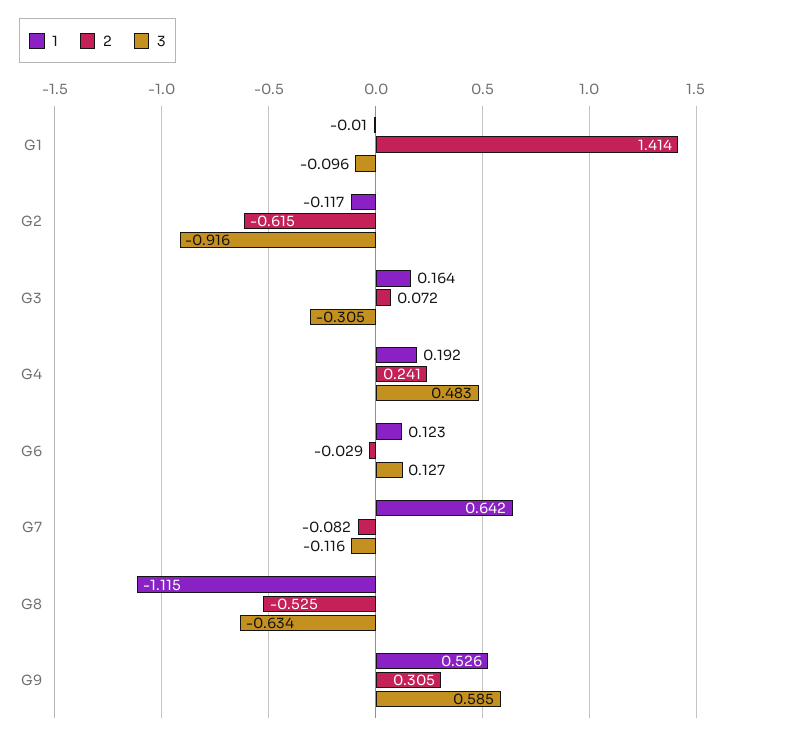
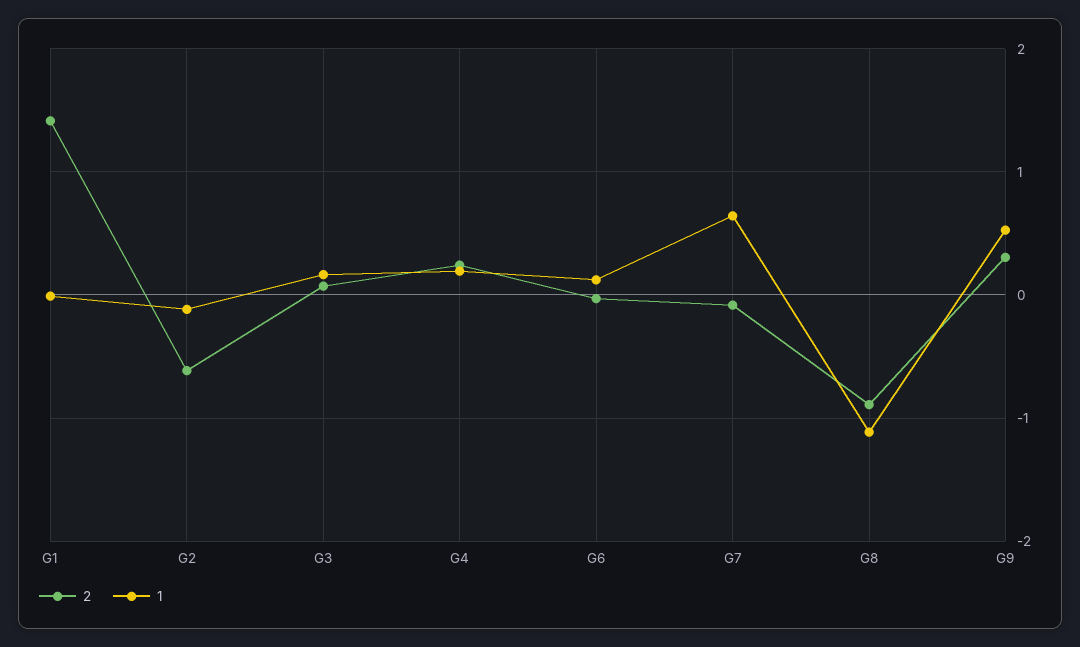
3, G1: -0.096 -> none
3, G2: -0.916 -> none
3, G3: -0.305 -> none
3, G4: 0.483 -> none
3, G6: 0.127 -> none
3, G7: -0.116 -> none
2, G8: -0.525 -> -0.9
3, G8: -0.634 -> none
3, G9: 0.585 -> none

